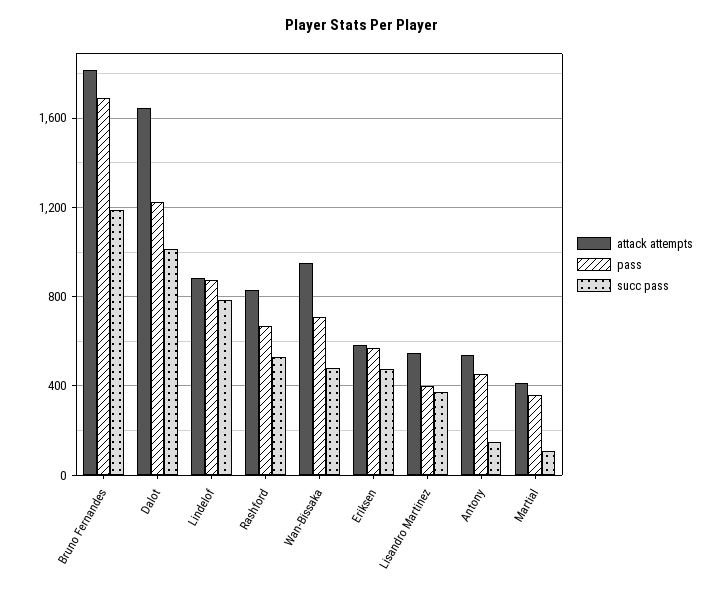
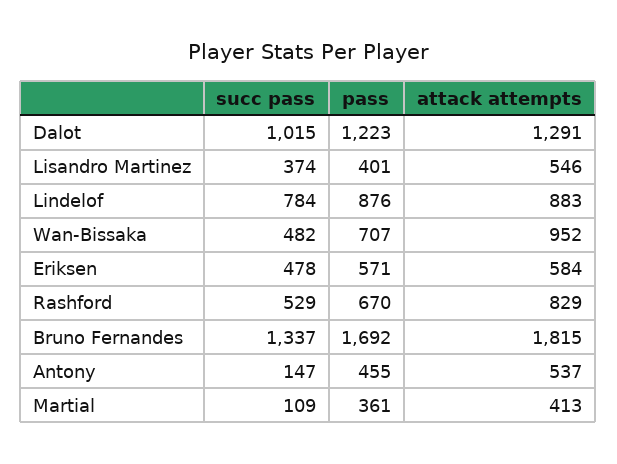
succ pass, Bruno Fernandes: 1200 -> 1337
attack attempts, Dalot: 1650 -> 1291

